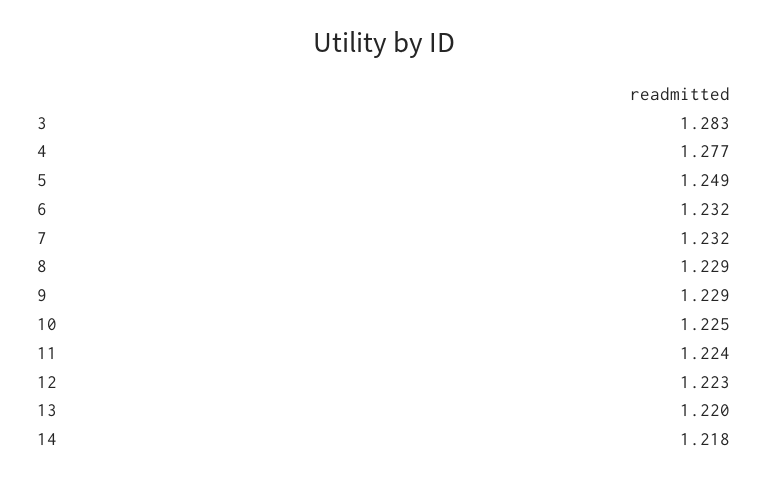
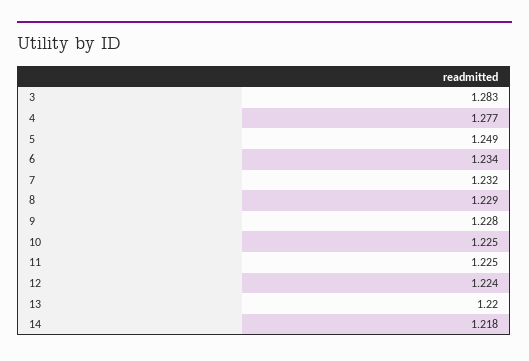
6: 1.232 -> 1.234
9: 1.229 -> 1.228
11: 1.224 -> 1.225
12: 1.223 -> 1.224

